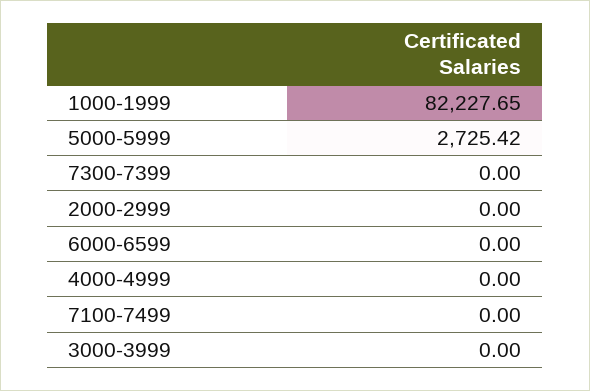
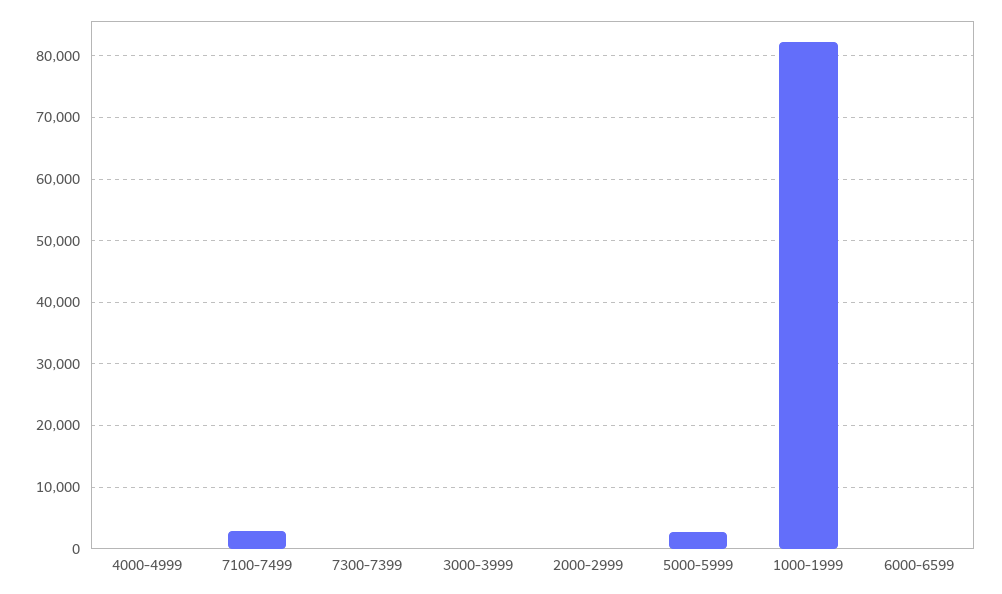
7100-7499: 0 -> 3000

